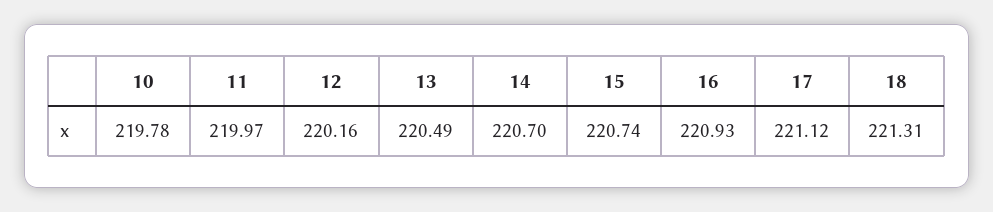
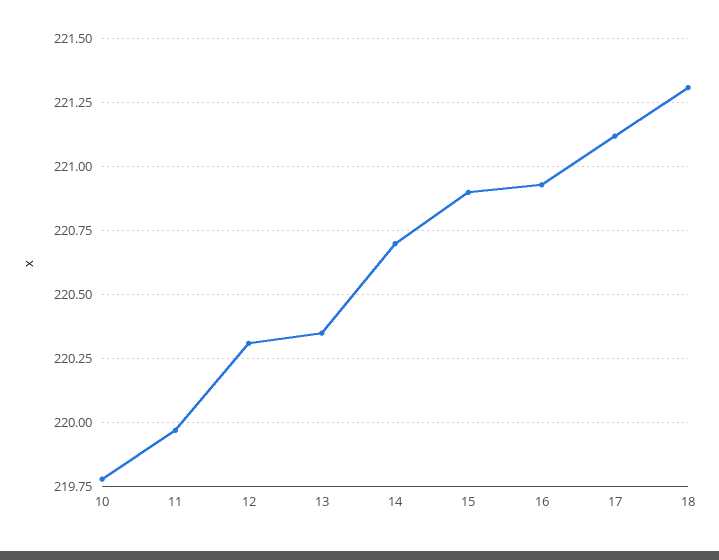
12: 220.16 -> 220.3
13: 220.49 -> 220.35
15: 220.74 -> 220.9

